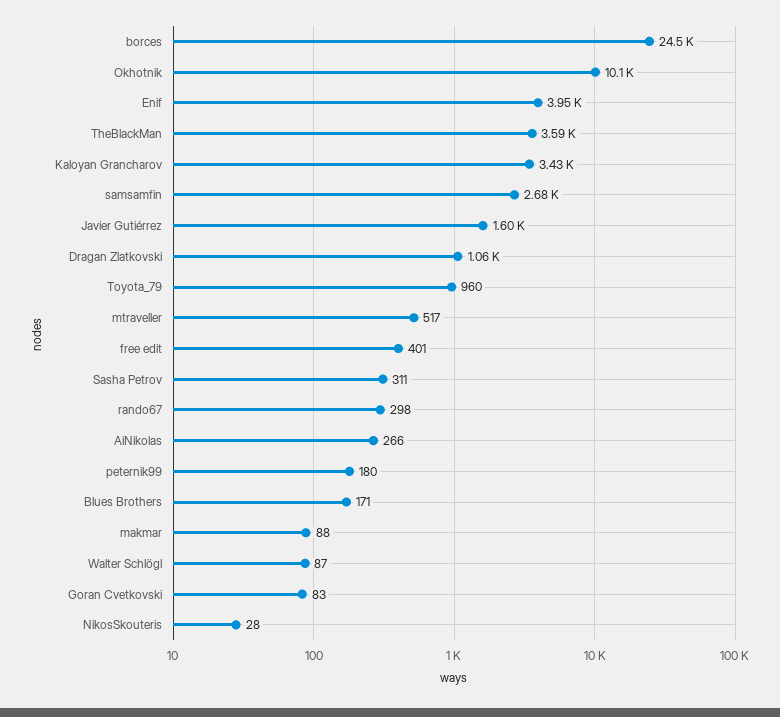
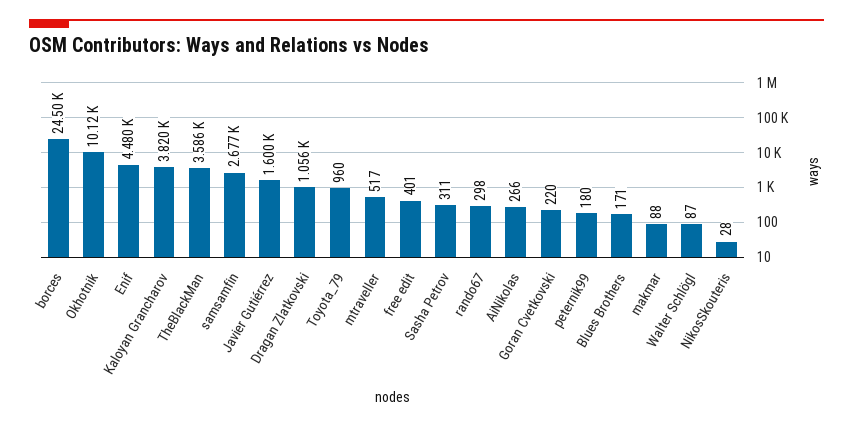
Enif: 3950 -> 4480
Kaloyan Grancharov: 3430 -> 3820
Goran Cvetkovski: 83 -> 220

